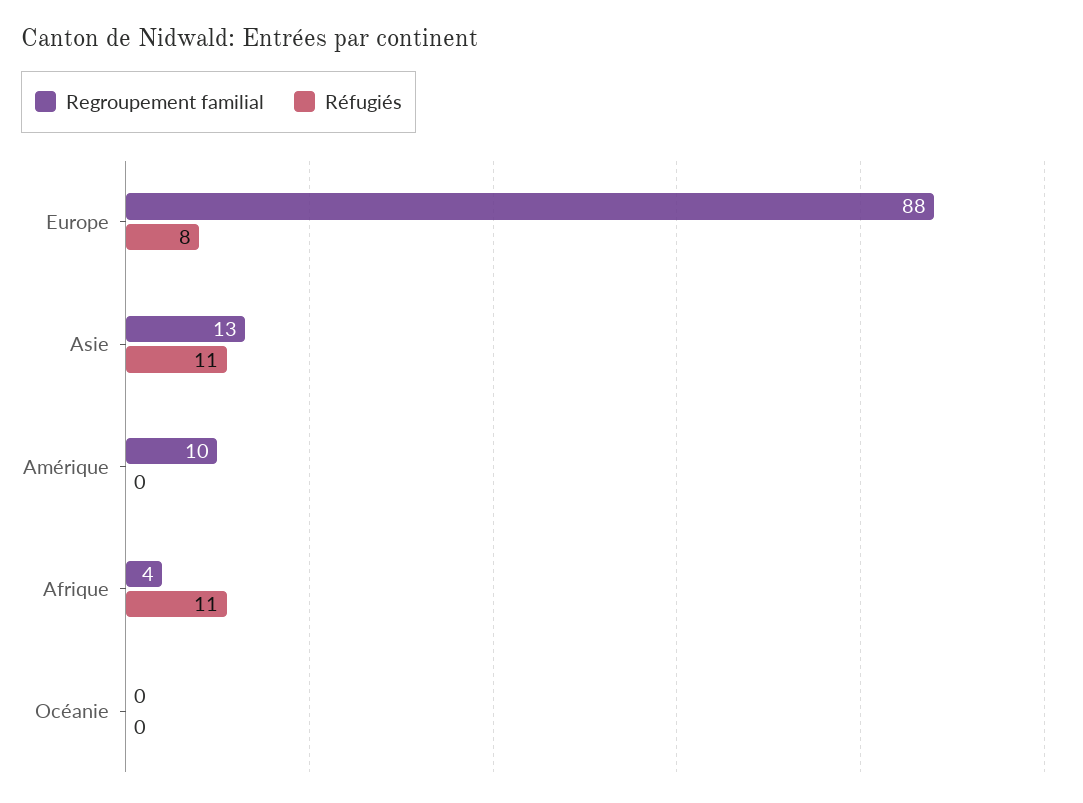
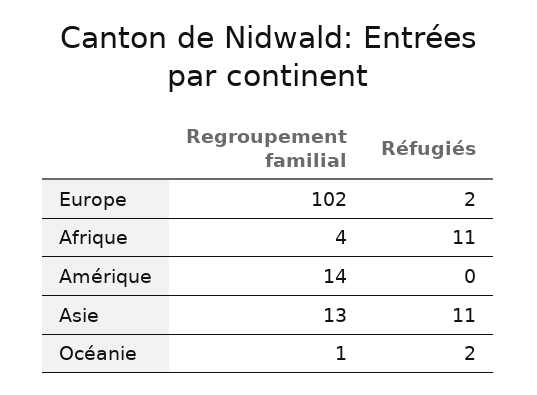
Regroupement familial, Europe: 88 -> 102
Réfugiés, Europe: 8 -> 2
Regroupement familial, Amérique: 10 -> 14
Regroupement familial, Océanie: 0 -> 1
Réfugiés, Océanie: 0 -> 2

